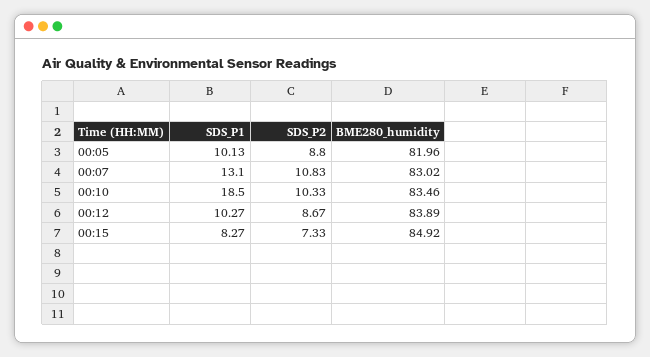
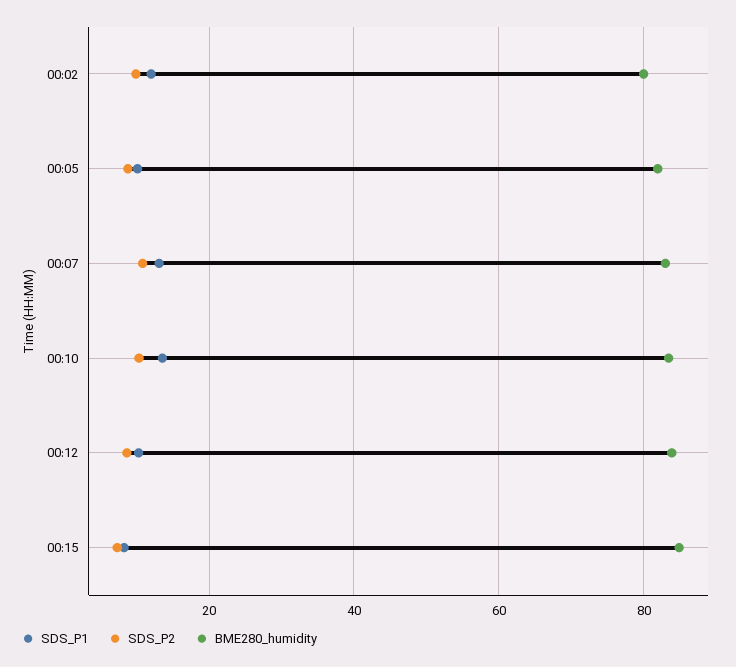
SDS_P1, 00:10: 18.5 -> 14
SDS_P1, 00:02: none -> 12
SDS_P2, 00:02: none -> 10
BME280_humidity, 00:02: none -> 80

